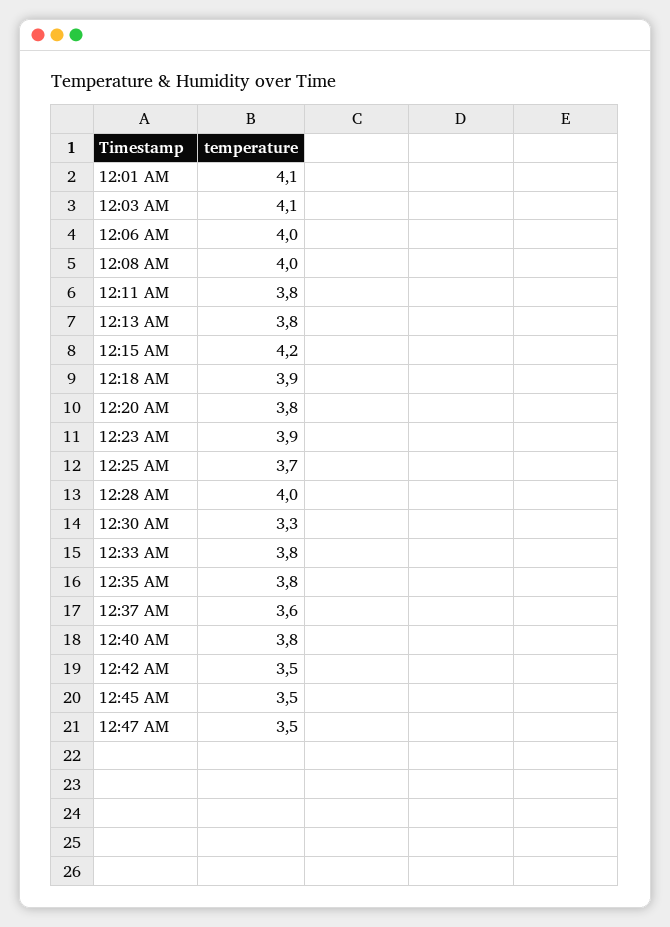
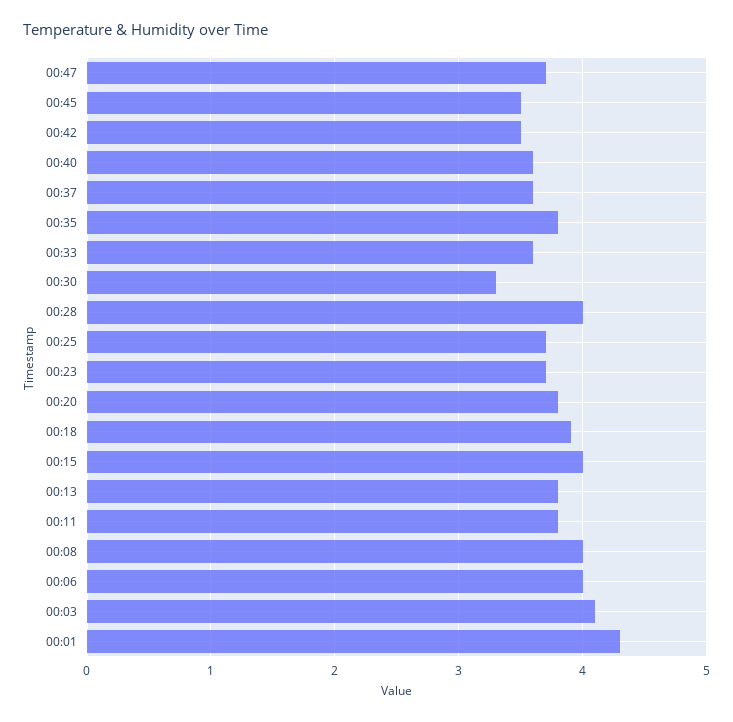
12:01 AM: 4.1 -> 4.3
12:15 AM: 4.2 -> 4
12:23 AM: 3.9 -> 3.7
12:33 AM: 3.8 -> 3.6
12:40 AM: 3.8 -> 3.6
12:47 AM: 3.5 -> 3.7

